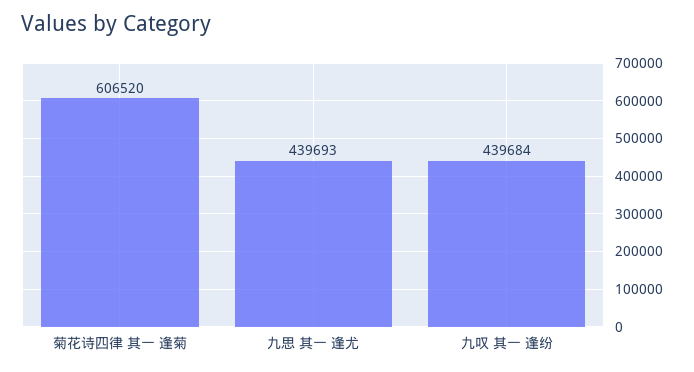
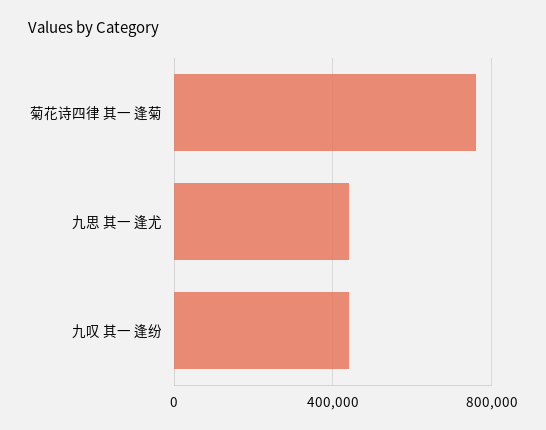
菊花诗四律 其一 逢菊: 606520 -> 750000

